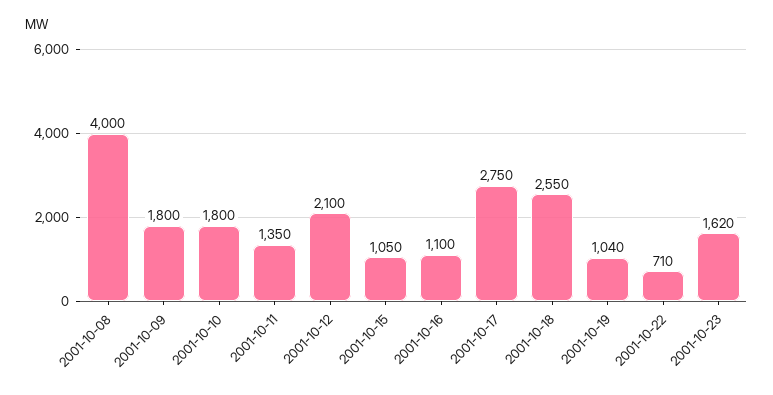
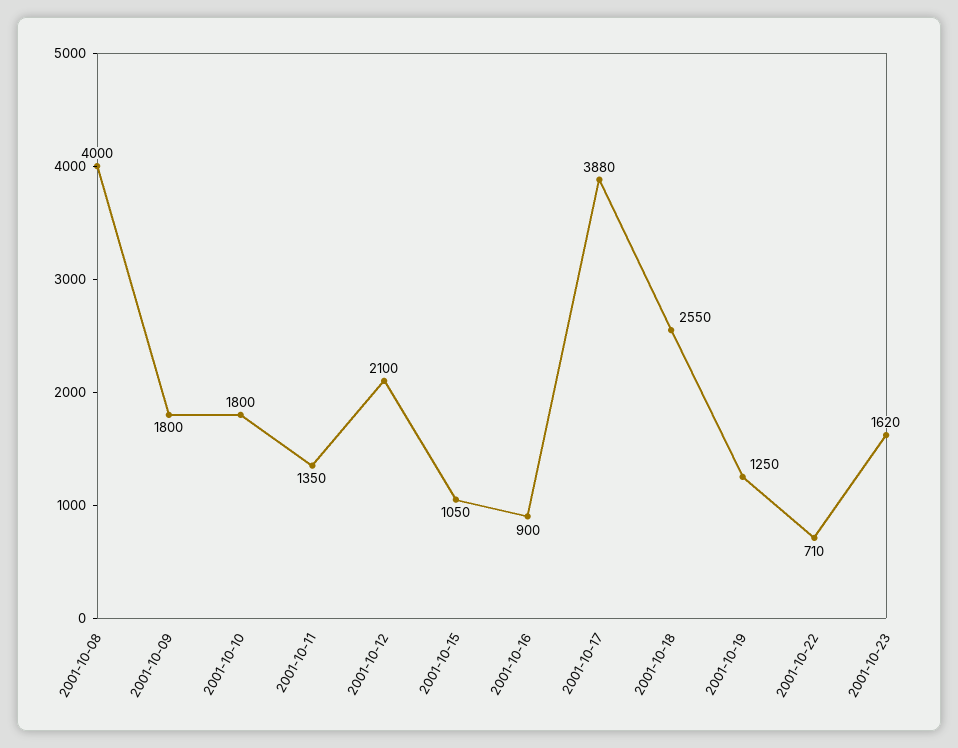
2001-10-16: 1100 -> 900
2001-10-17: 2750 -> 3880
2001-10-19: 1040 -> 1250

